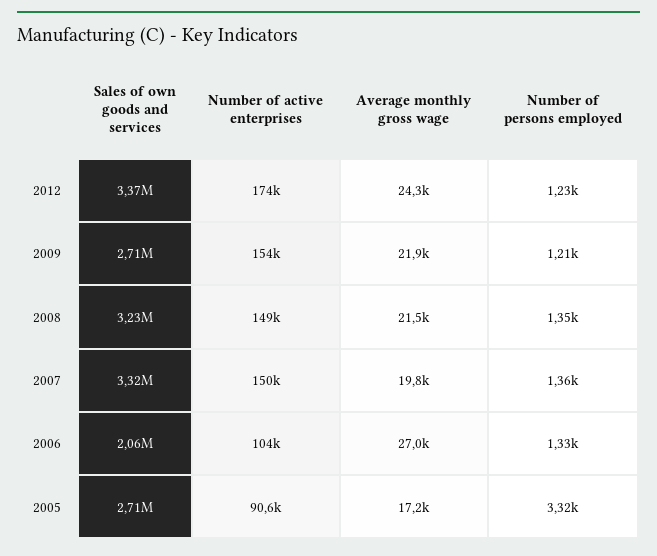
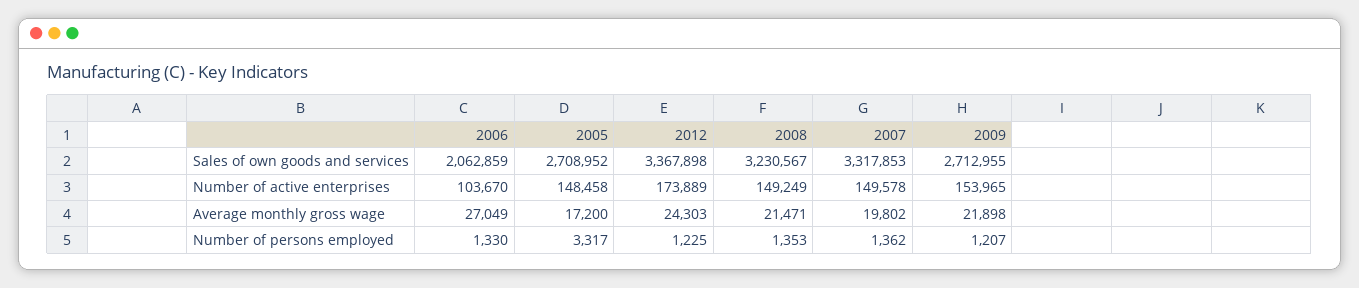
Number of active enterprises, 2005: 90600 -> 148458

